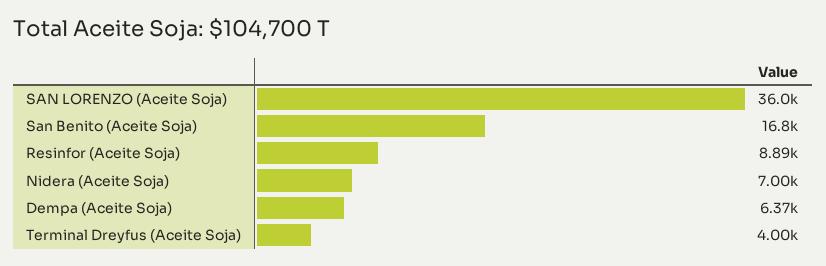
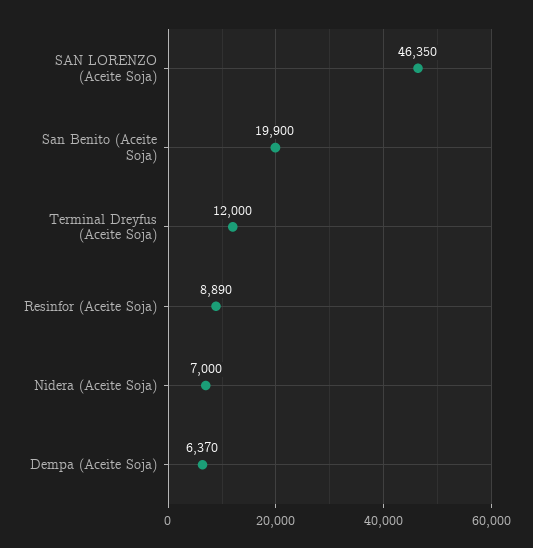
SAN LORENZO (Aceite Soja): 36000 -> 46350
San Benito (Aceite Soja): 16800 -> 19900
Terminal Dreyfus (Aceite Soja): 4000 -> 12000

